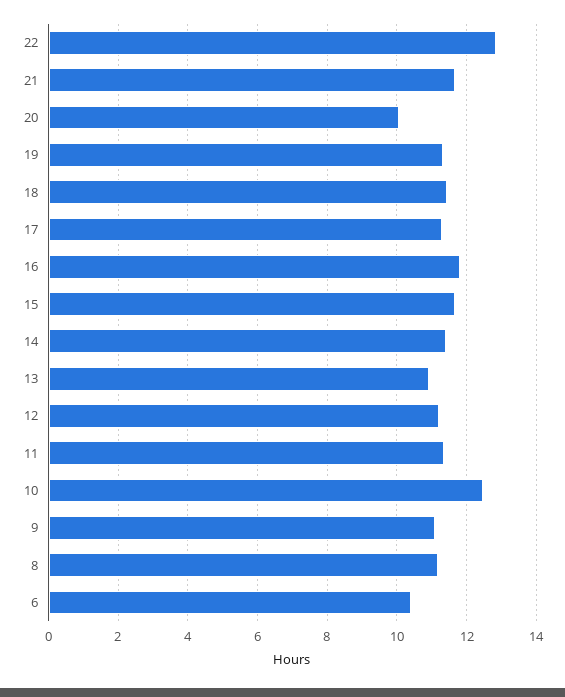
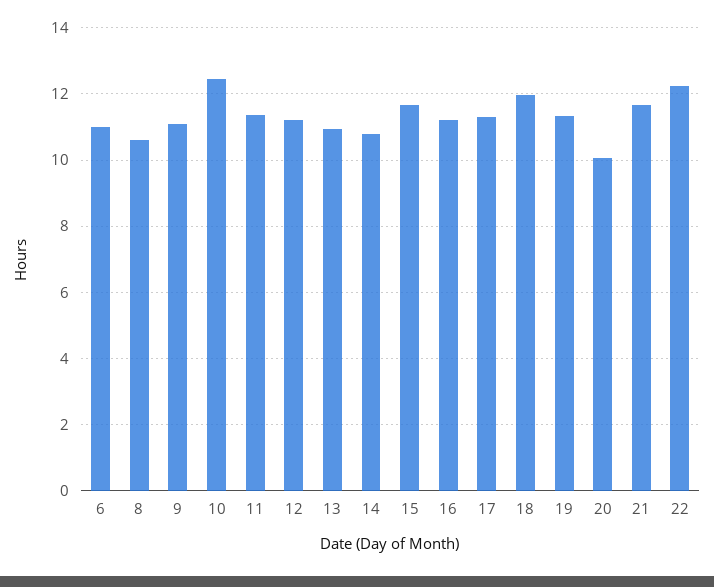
22: 12.8 -> 12.2
18: 11.4 -> 12
16: 11.8 -> 11.2
14: 11.4 -> 10.8
8: 11.2 -> 10.6
6: 10.4 -> 11

